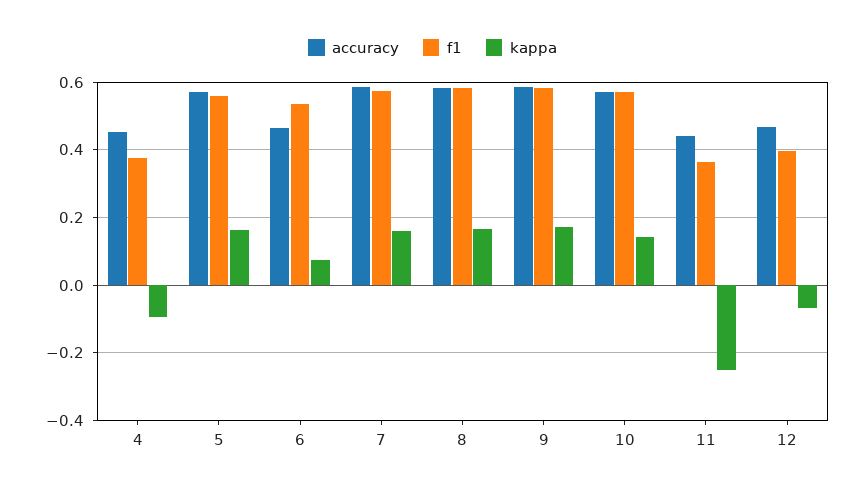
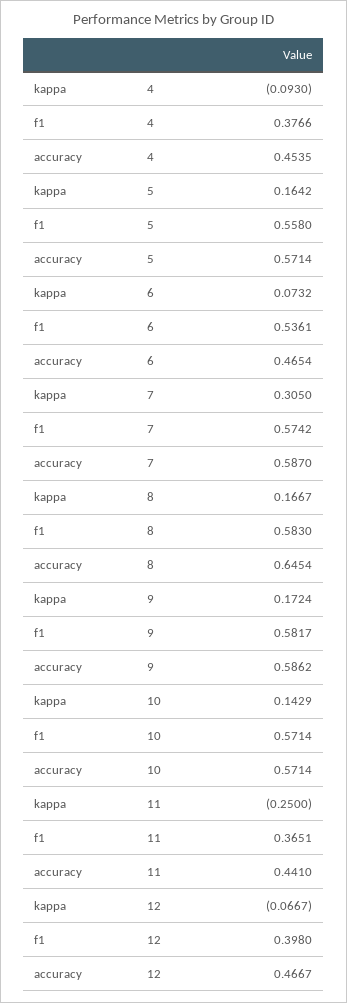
kappa, 7: 0.16 -> 0.305
accuracy, 8: 0.58 -> 0.6454

